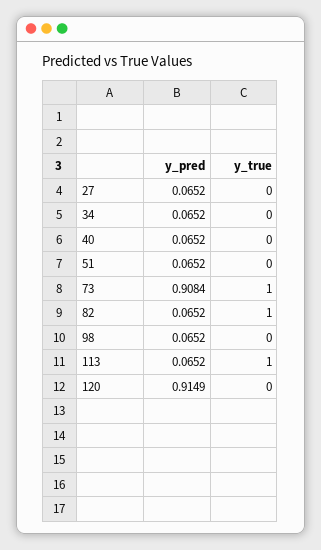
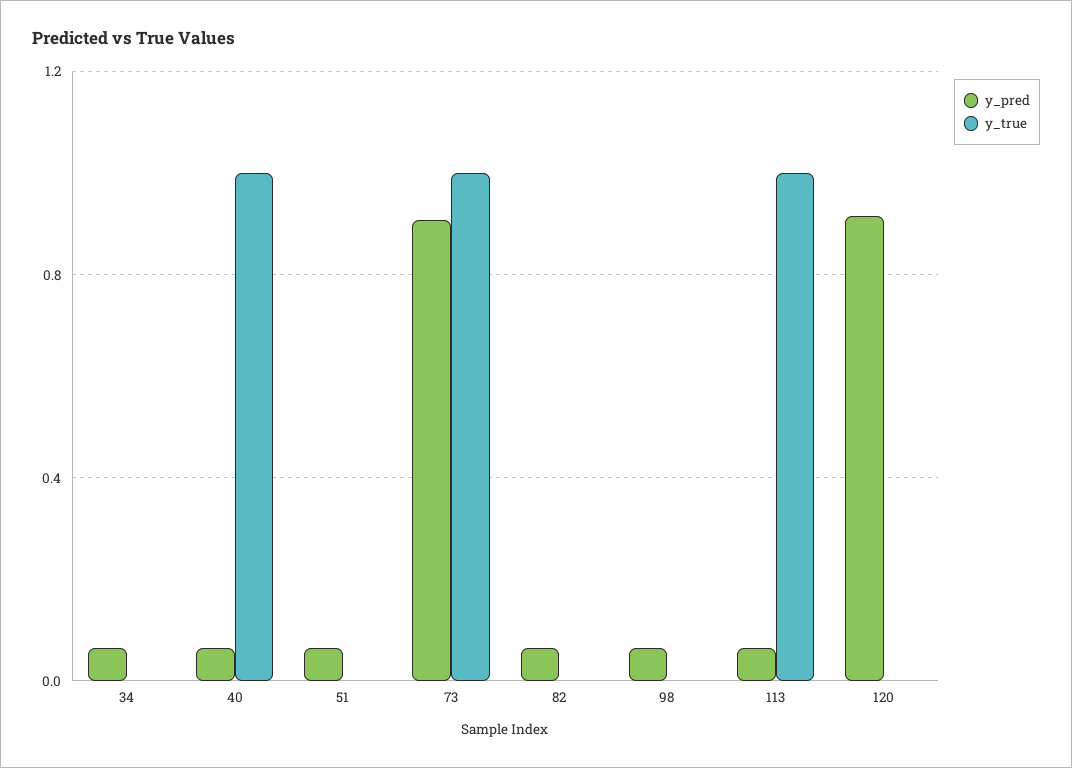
y_pred, 27: 0.0652 -> none
y_true, 27: 0 -> none
y_true, 40: 0 -> 1
y_true, 82: 1 -> 0

